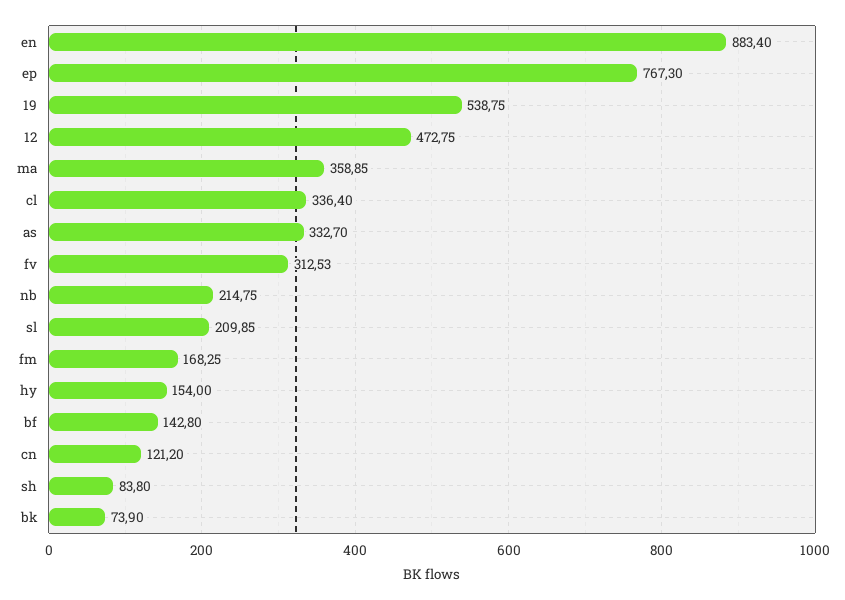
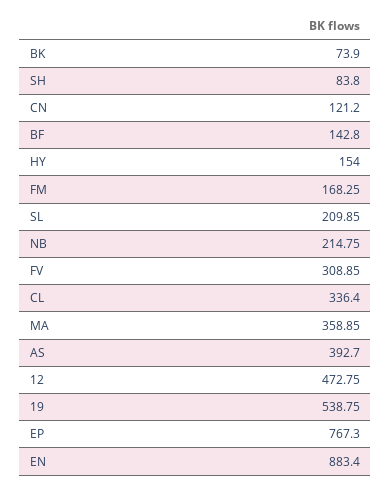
as: 332.7 -> 392.7
fv: 312.53 -> 308.85

